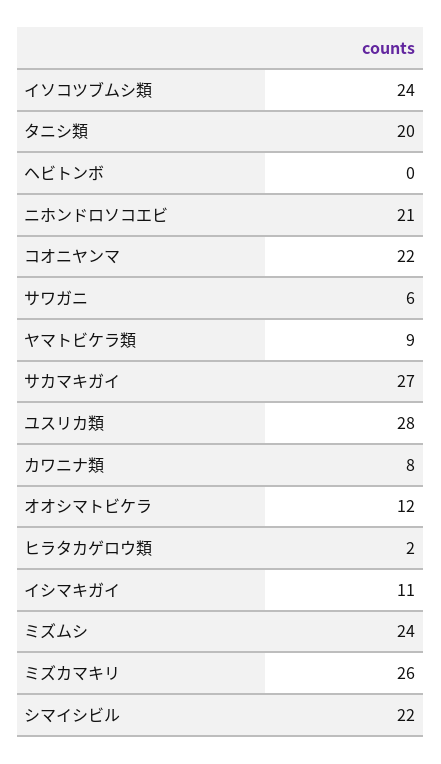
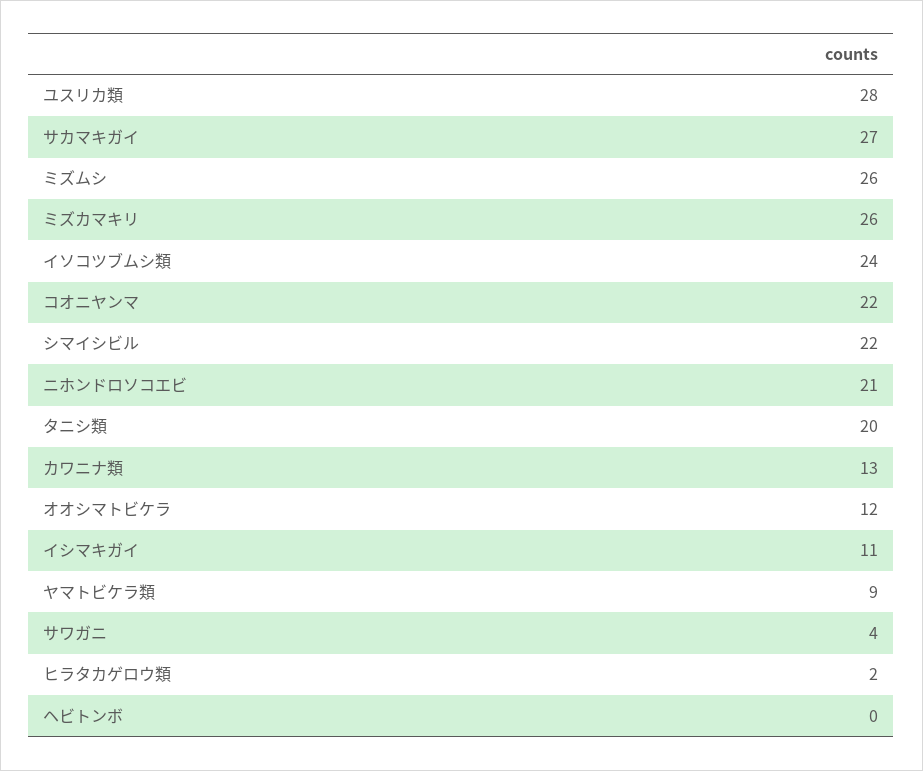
サワガニ: 6 -> 4
カワニナ類: 8 -> 13
ミズムシ: 24 -> 26

